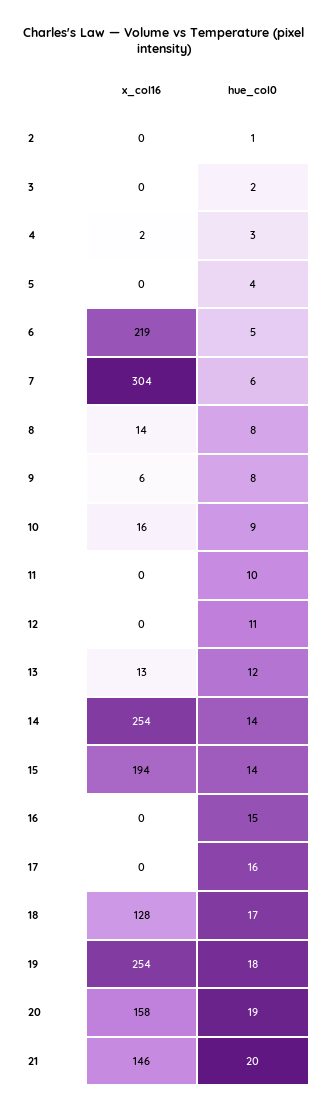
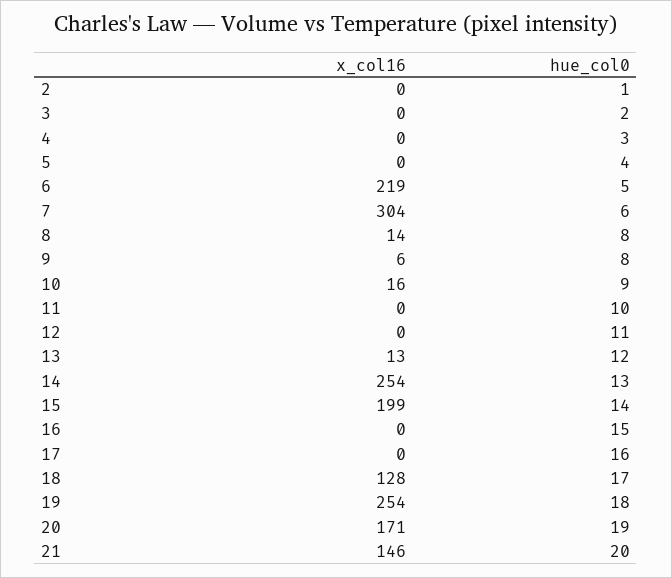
x_col16, 4: 2 -> 0
hue_col0, 14: 14 -> 13
x_col16, 15: 194 -> 199
x_col16, 20: 158 -> 171

